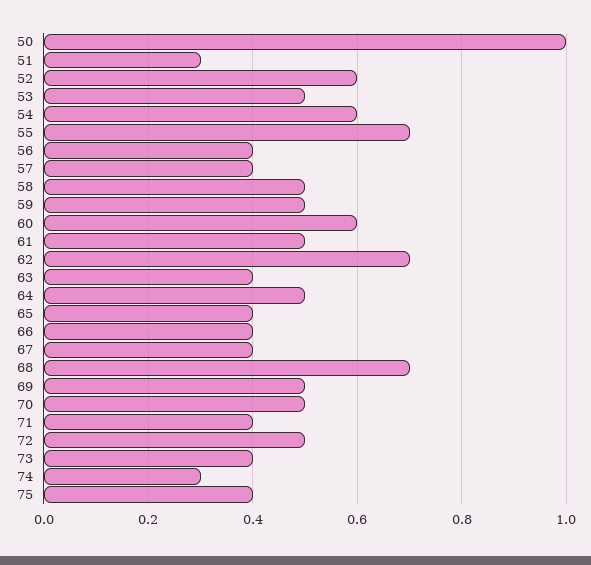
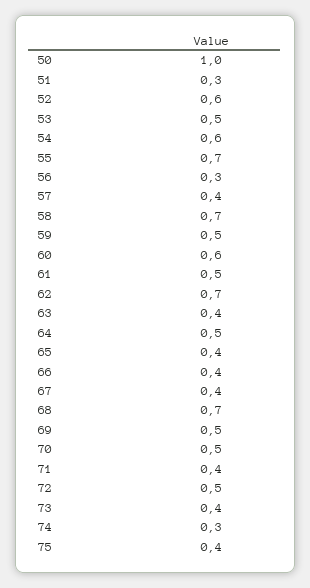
56: 0.4 -> 0.3
58: 0.5 -> 0.7

